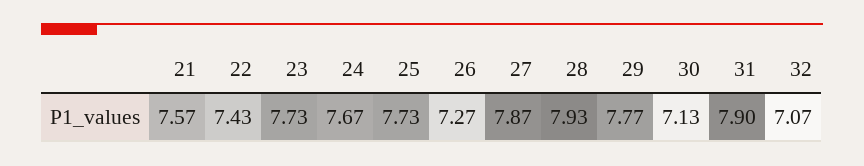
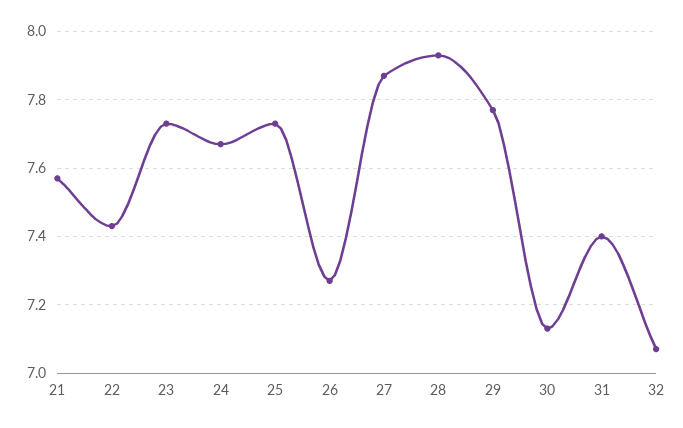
31: 7.9 -> 7.4

